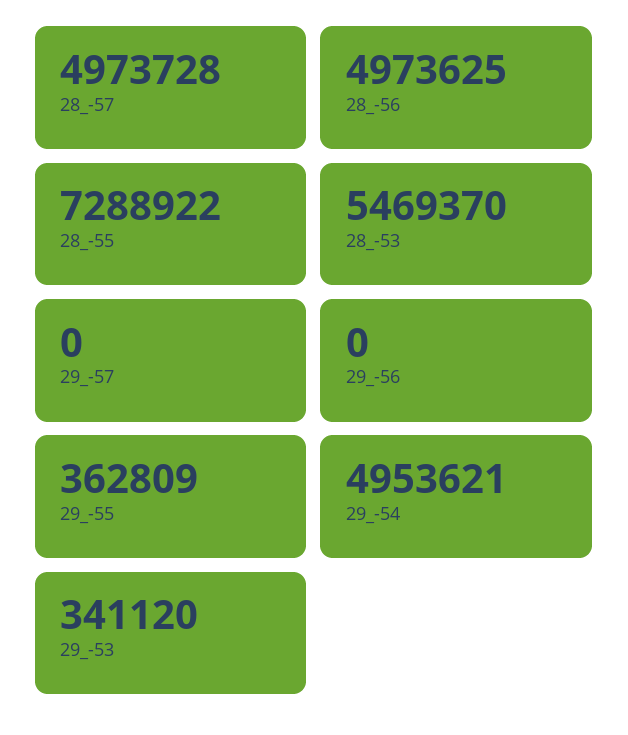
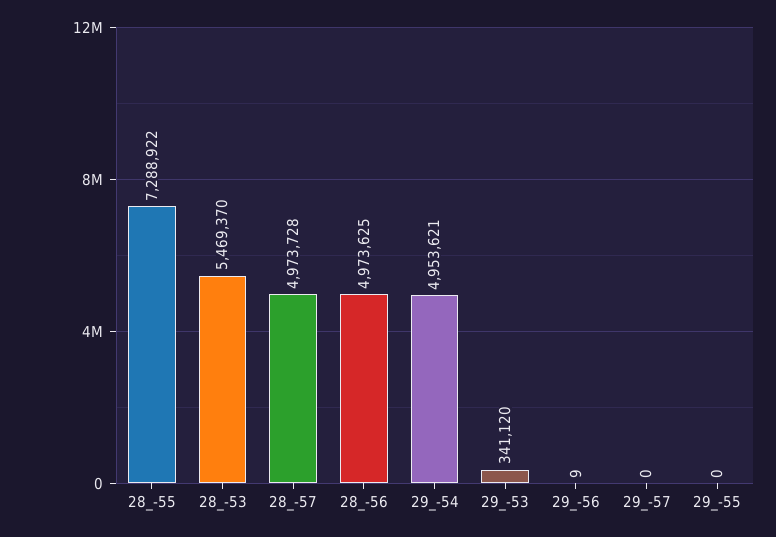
29_-56: 0 -> 9
29_-55: 362809 -> 0

